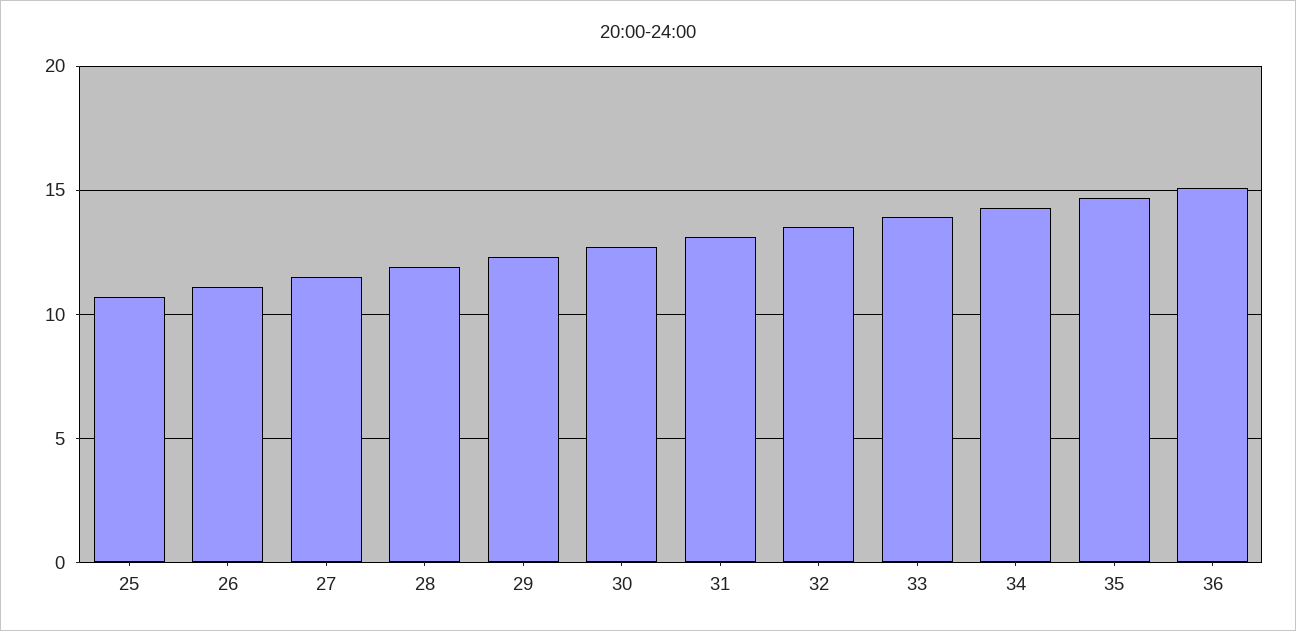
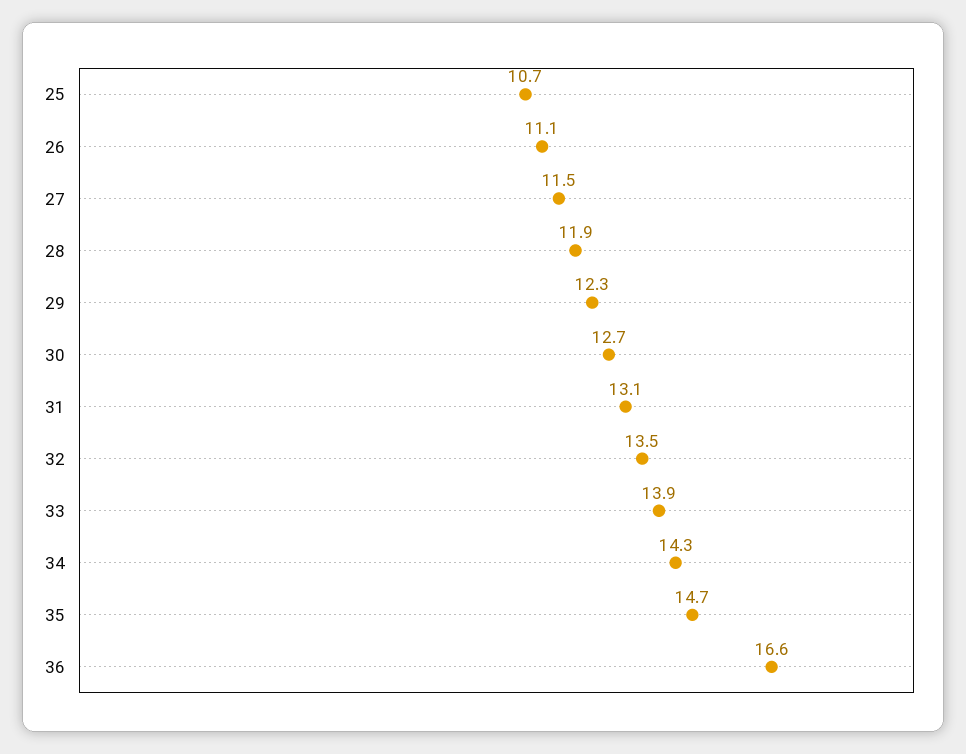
36: 15 -> 16.6

